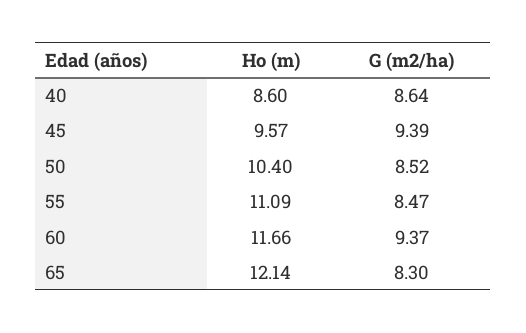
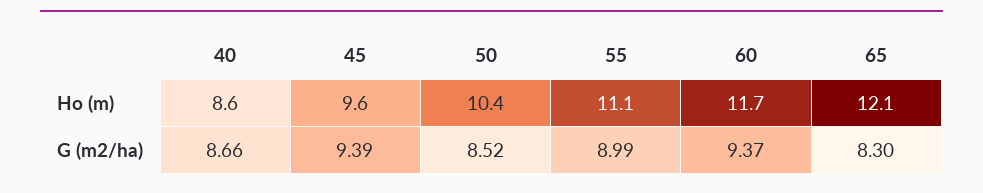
G (m2/ha), 40: 8.64 -> 8.66
G (m2/ha), 55: 8.47 -> 8.99

